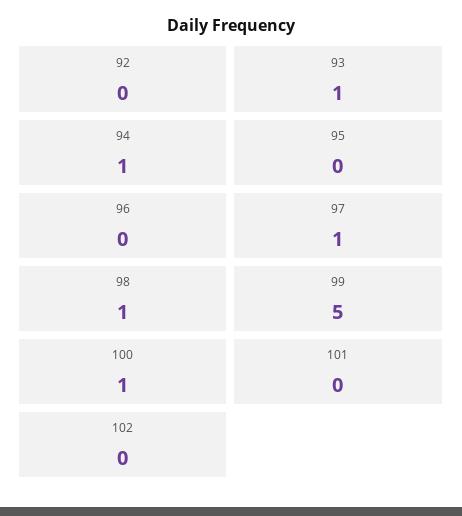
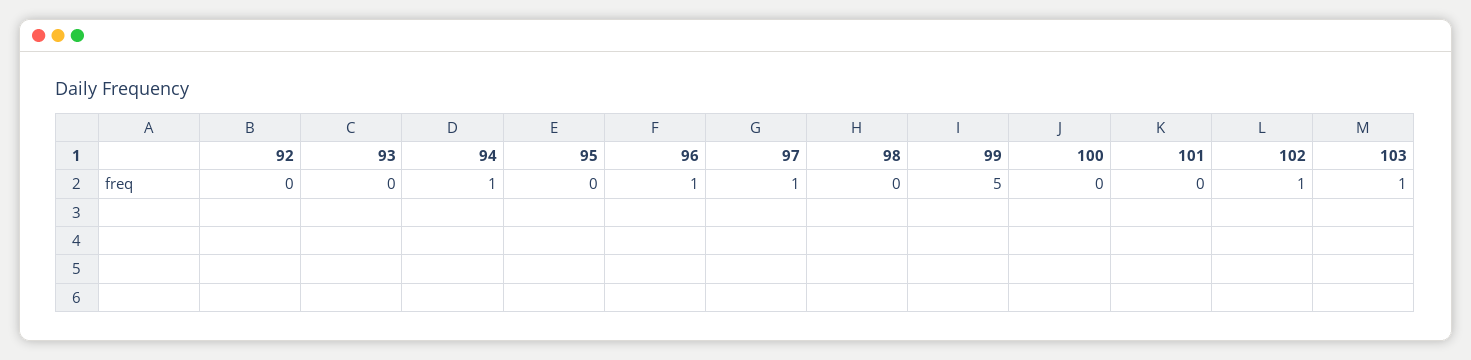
93: 1 -> 0
96: 0 -> 1
98: 1 -> 0
100: 1 -> 0
102: 0 -> 1
103: none -> 1

